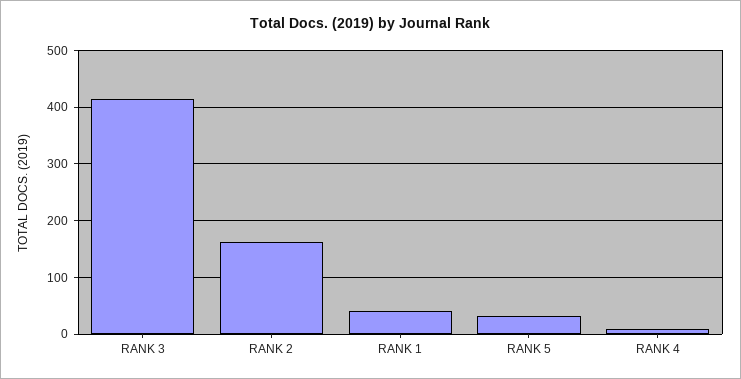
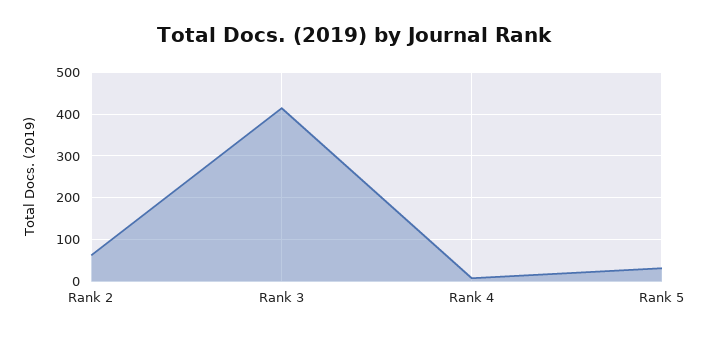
RANK 2: 160 -> 60
RANK 1: 40 -> none

